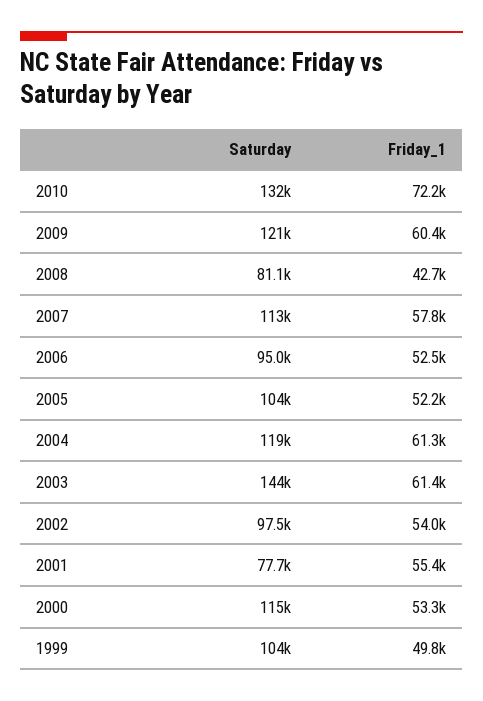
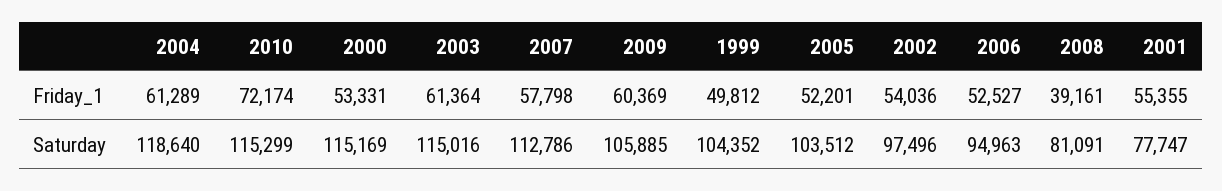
Saturday, 2010: 132000 -> 115299
Saturday, 2009: 121000 -> 105885
Friday_1, 2008: 42700 -> 39161
Saturday, 2003: 144000 -> 115016

